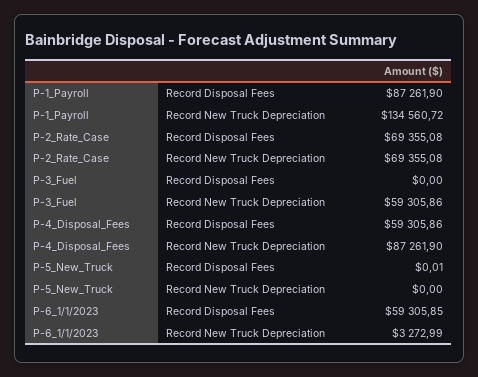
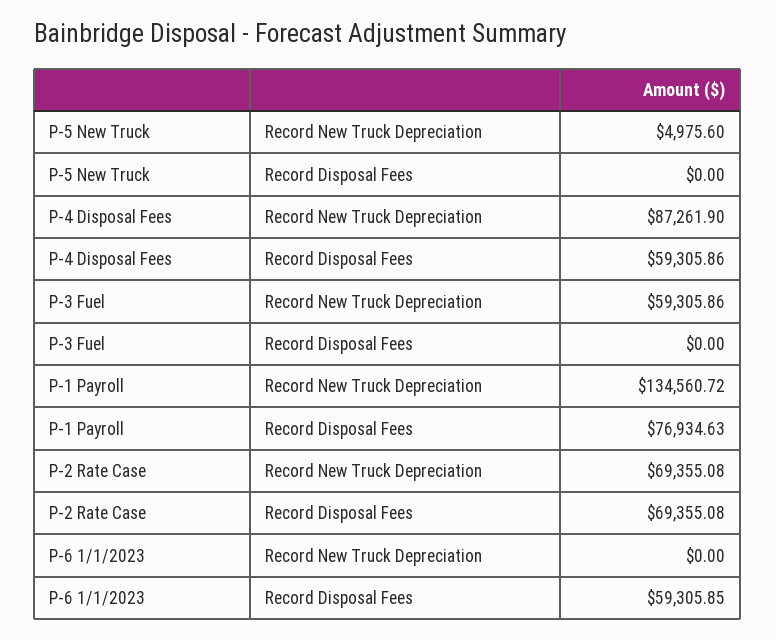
P-1_Payroll, Record Disposal Fees: 87261.9 -> 76934.63
P-5_New_Truck, Record Disposal Fees: 0.01 -> 0
P-5_New_Truck, Record New Truck Depreciation: 0 -> 4975.6
P-6_1/1/2023, Record New Truck Depreciation: 3272.99 -> 0

